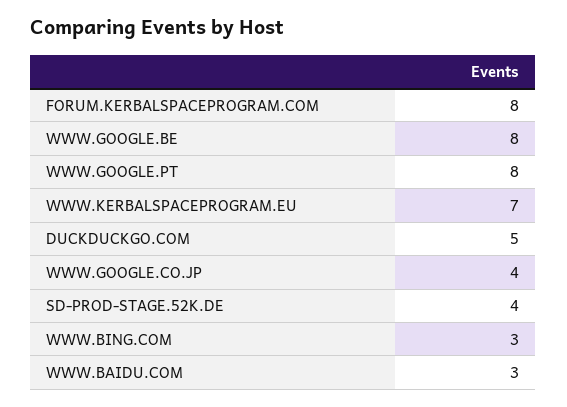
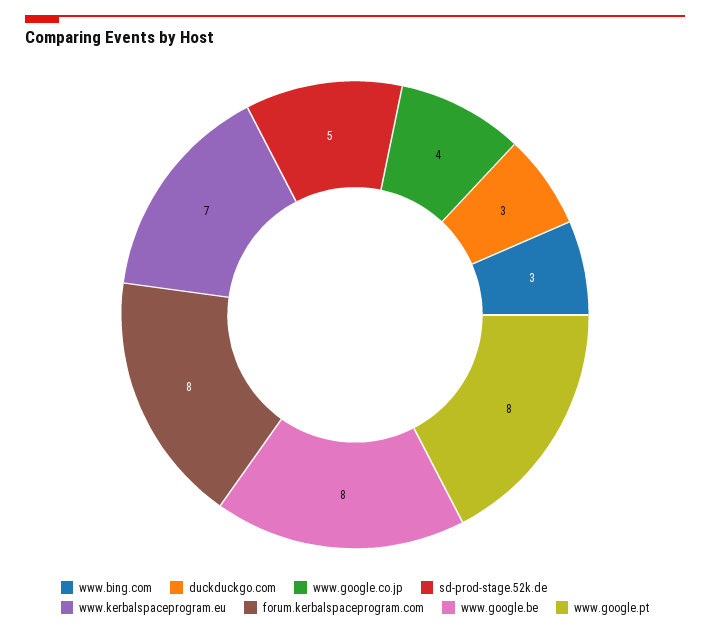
DUCKDUCKGO.COM: 5 -> 3
SD-PROD-STAGE.52K.DE: 4 -> 5
WWW.BAIDU.COM: 3 -> none

